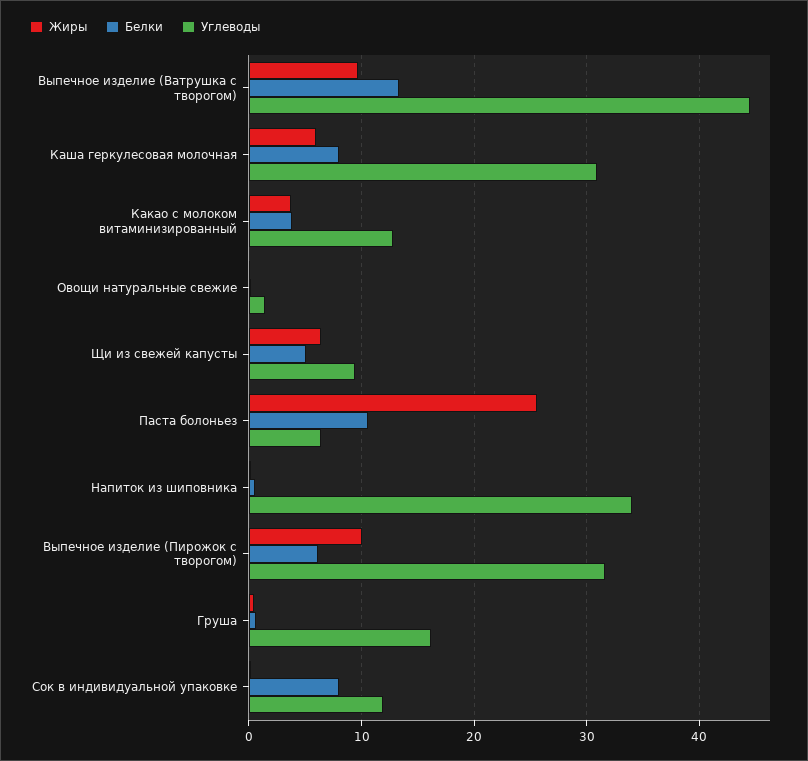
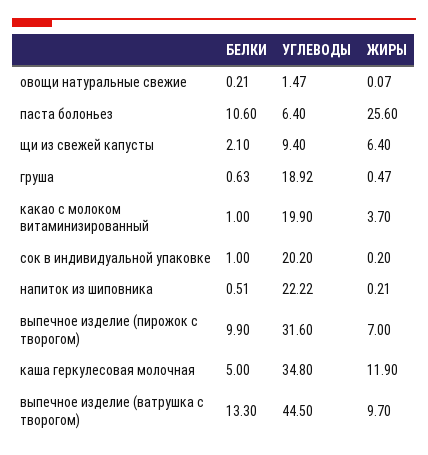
Жиры, Каша геркулесовая молочная: 6 -> 11.9
Белки, Каша геркулесовая молочная: 8 -> 5
Углеводы, Каша геркулесовая молочная: 31 -> 34.8
Белки, Какао с молоком витаминизированный: 4 -> 1
Углеводы, Какао с молоком витаминизированный: 13 -> 19.9
Белки, Щи из свежей капусты: 5 -> 2.1
Углеводы, Напиток из шиповника: 34 -> 22.22
Жиры, Выпечное изделие (Пирожок с творогом): 10 -> 7
Белки, Выпечное изделие (Пирожок с творогом): 6 -> 9.9
Углеводы, Груша: 16 -> 18.92
Белки, Сок в индивидуальной упаковке: 8 -> 1
Углеводы, Сок в индивидуальной упаковке: 12 -> 20.2

